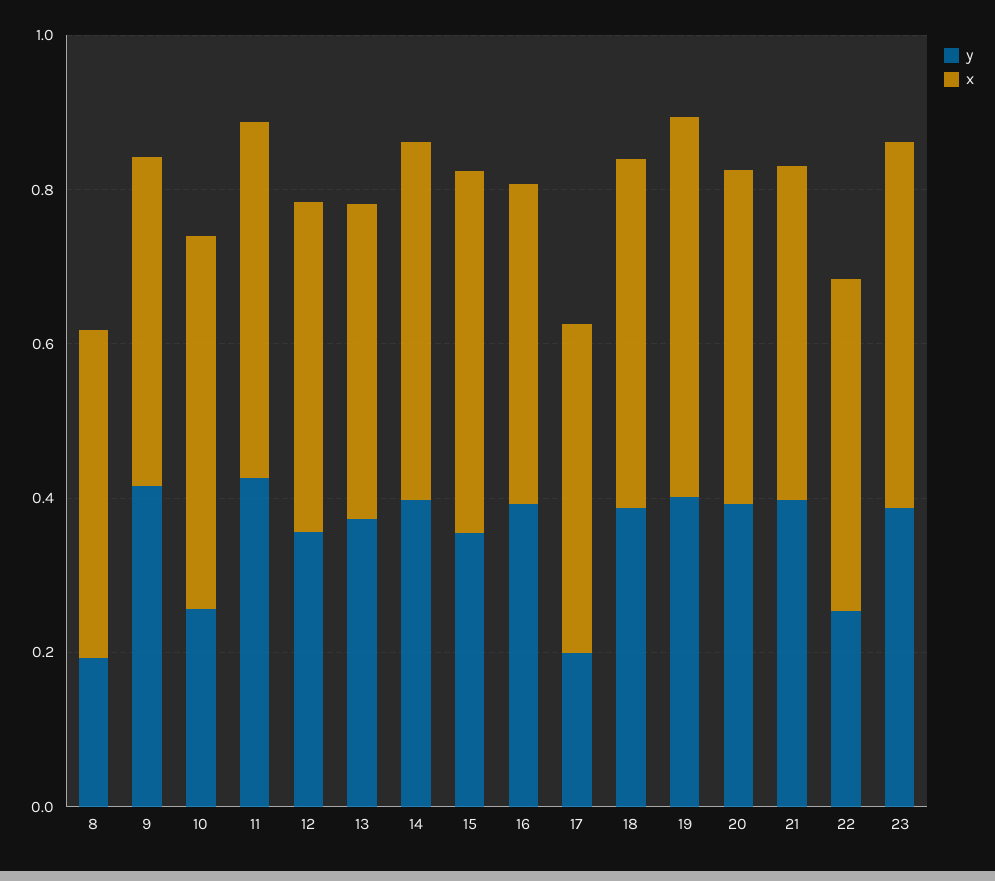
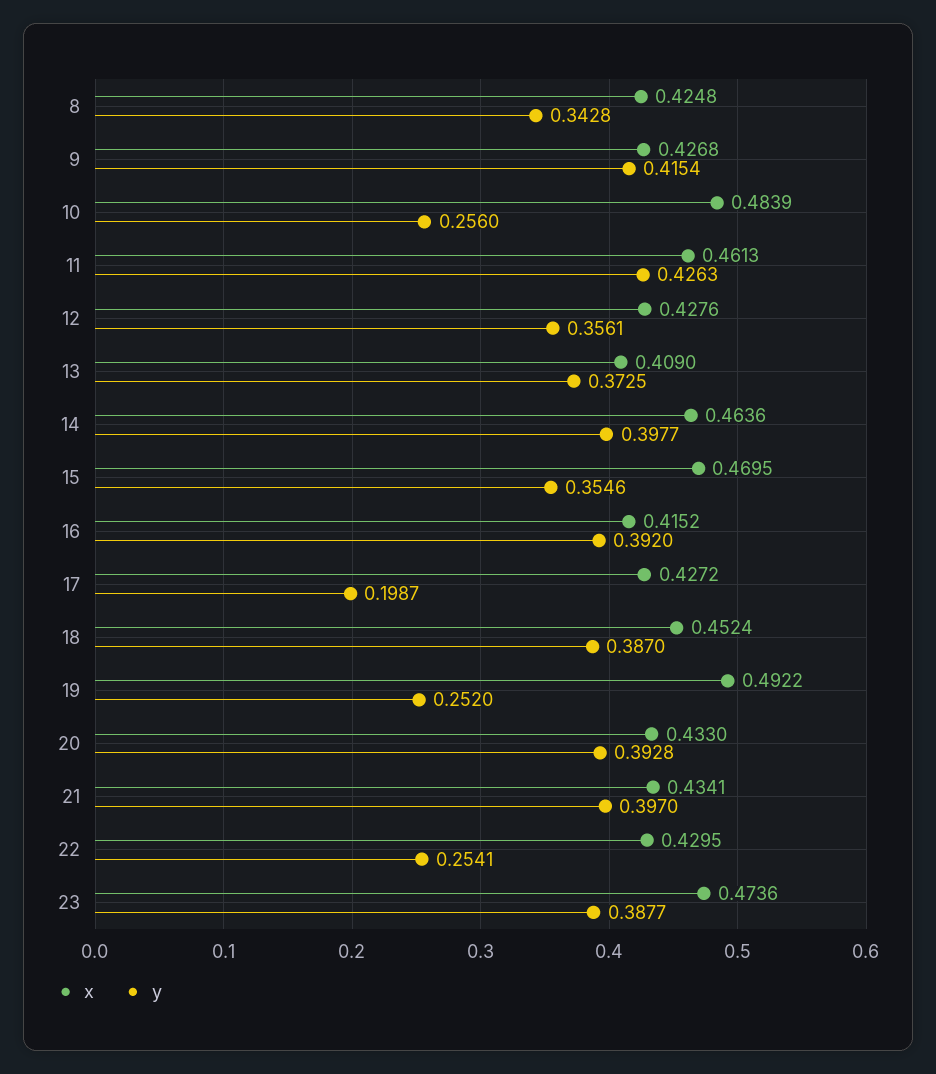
y, 8: 0.2 -> 0.3428
y, 19: 0.4 -> 0.252

